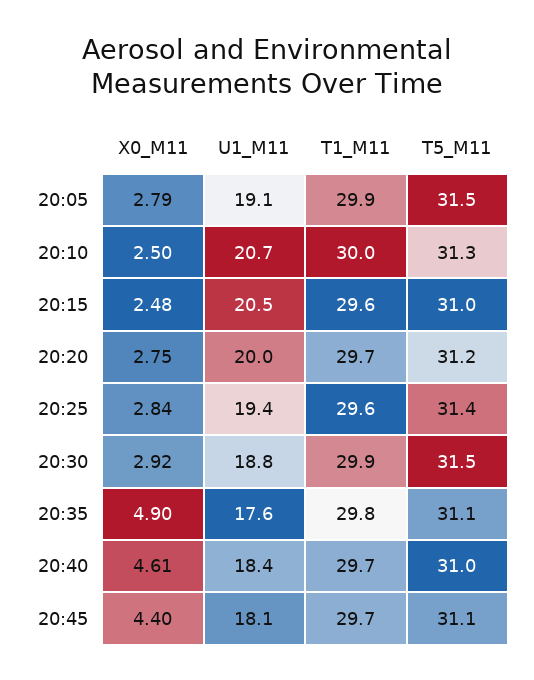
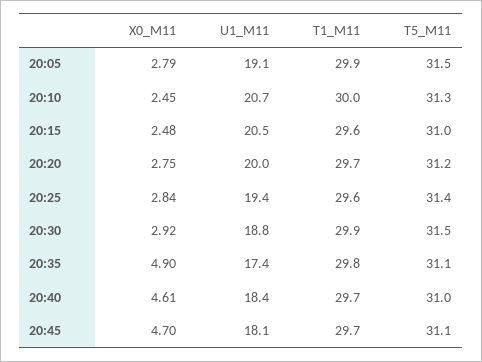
X0_M11, 20:10: 2.5 -> 2.45
U1_M11, 20:35: 17.6 -> 17.4
X0_M11, 20:45: 4.4 -> 4.7

